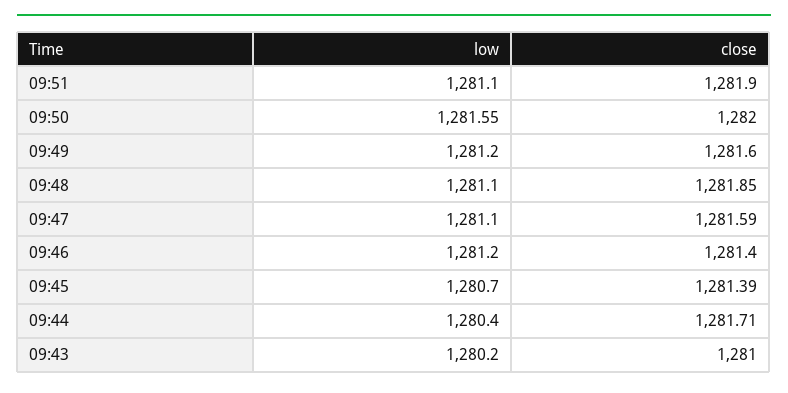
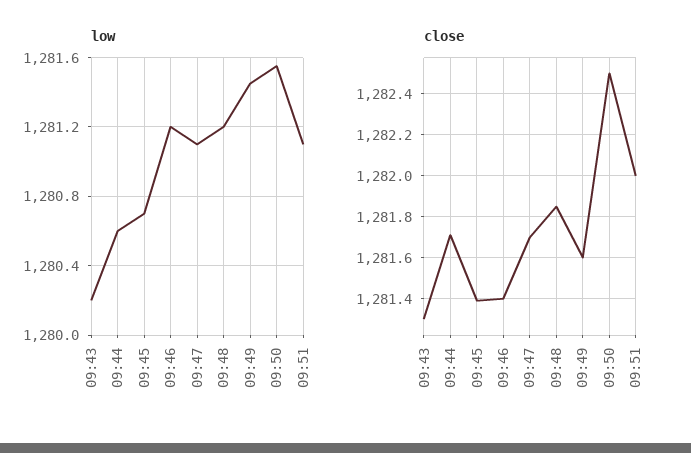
close, 09:51: 1281.9 -> 1282
close, 09:50: 1282 -> 1282.5
low, 09:49: 1281.2 -> 1281.45
low, 09:48: 1281.1 -> 1281.2
close, 09:47: 1281.59 -> 1281.7
low, 09:44: 1280.4 -> 1280.6
close, 09:43: 1281 -> 1281.3

